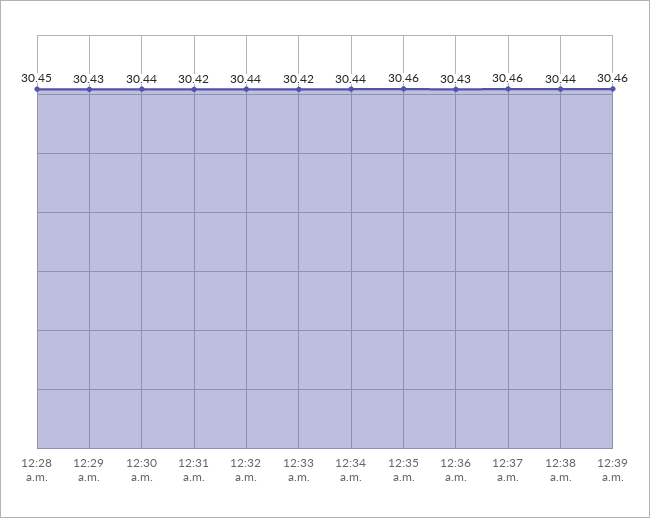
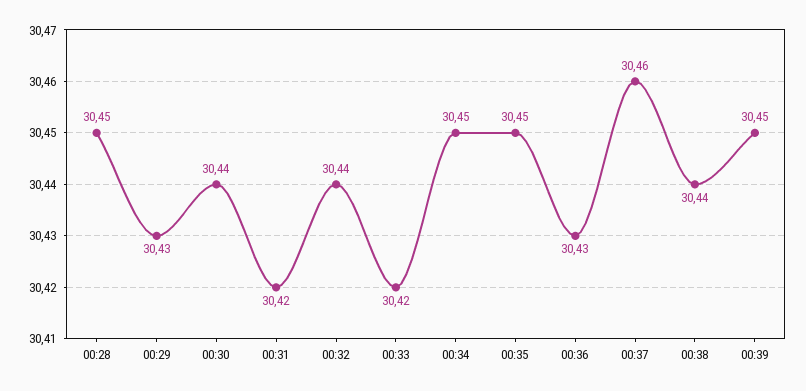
12:34 a.m.: 30.44 -> 30.45
12:35 a.m.: 30.46 -> 30.45
12:39 a.m.: 30.46 -> 30.45

